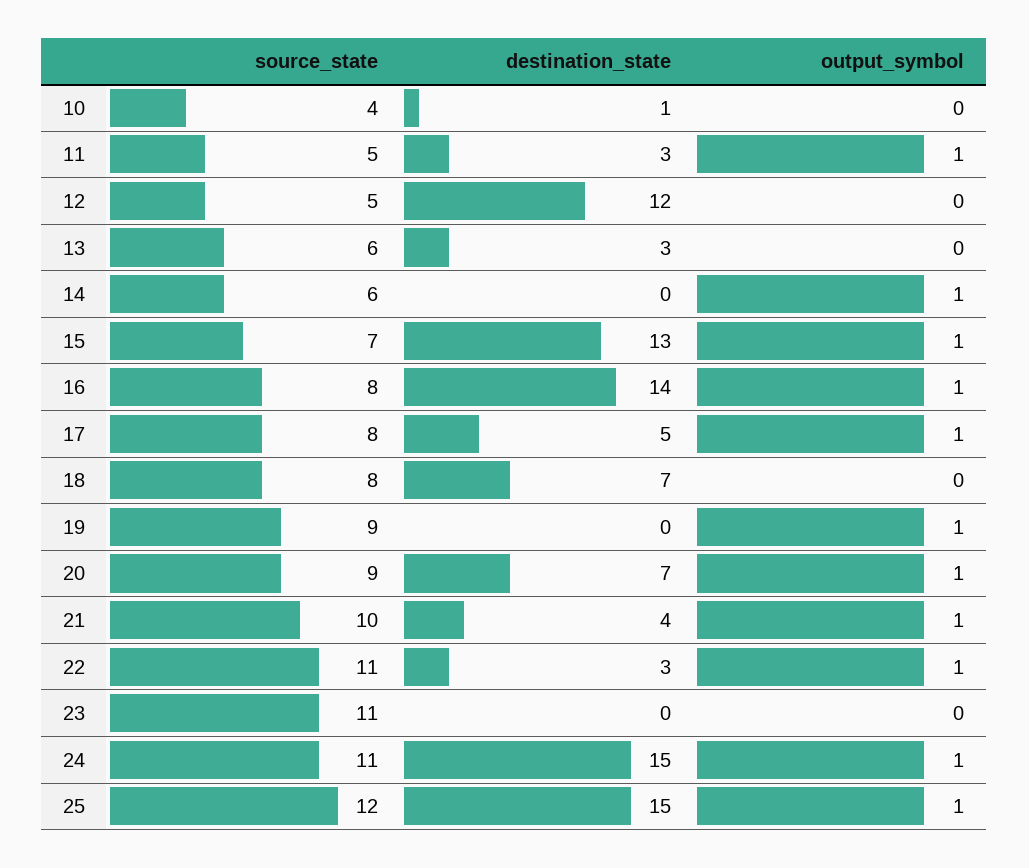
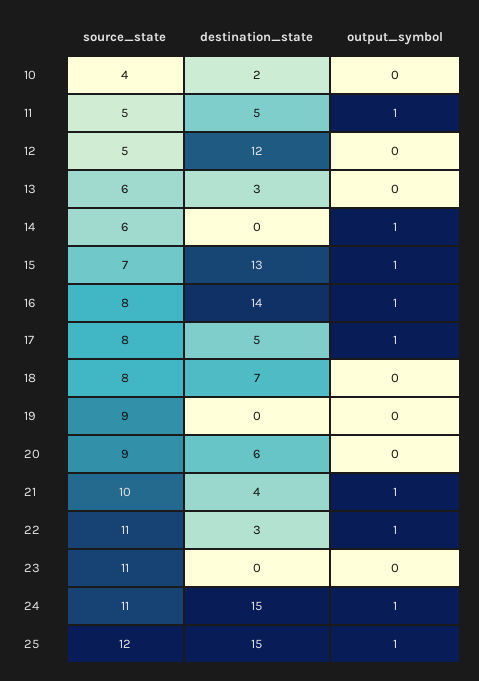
destination_state, 10: 1 -> 2
destination_state, 11: 3 -> 5
output_symbol, 19: 1 -> 0
destination_state, 20: 7 -> 6
output_symbol, 20: 1 -> 0

